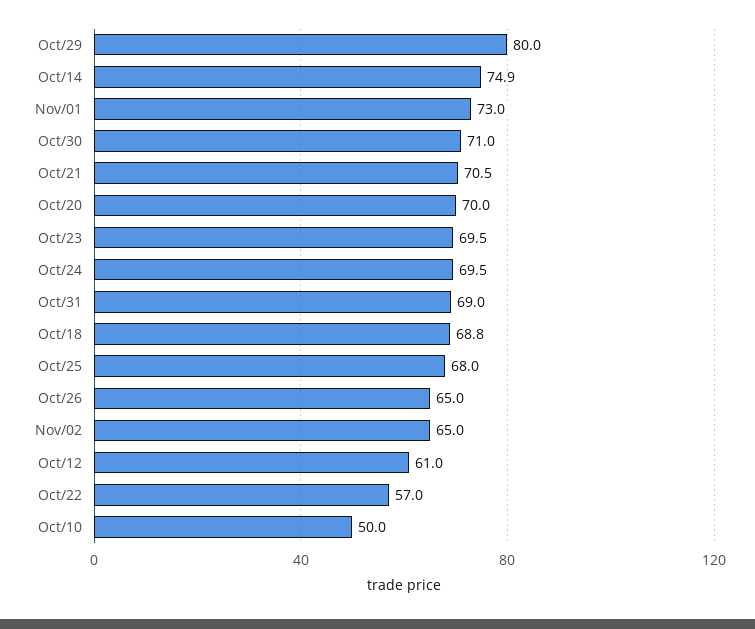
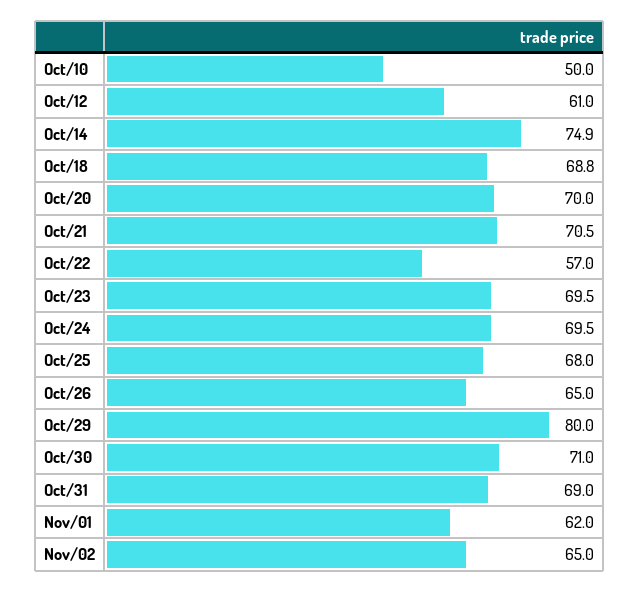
Nov/01: 73 -> 62

